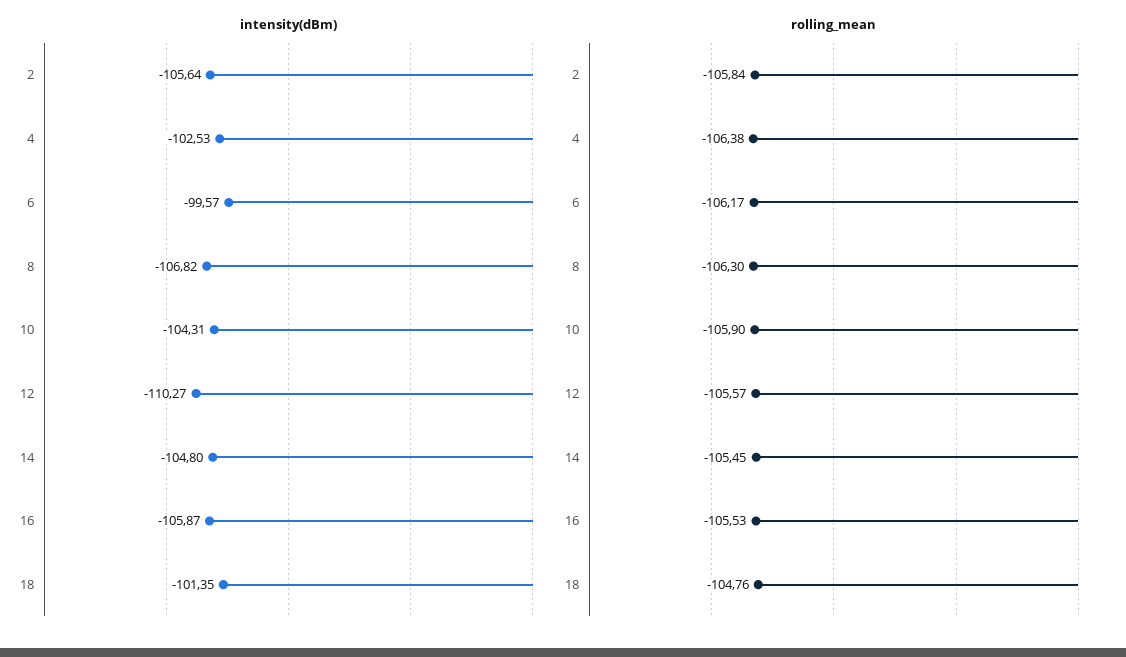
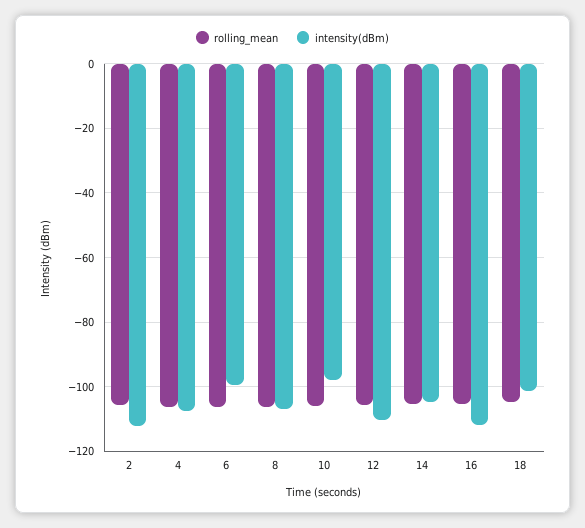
intensity(dBm), 2: -105.64 -> -112
intensity(dBm), 4: -102.53 -> -108
intensity(dBm), 10: -104.31 -> -98
intensity(dBm), 16: -105.87 -> -112

